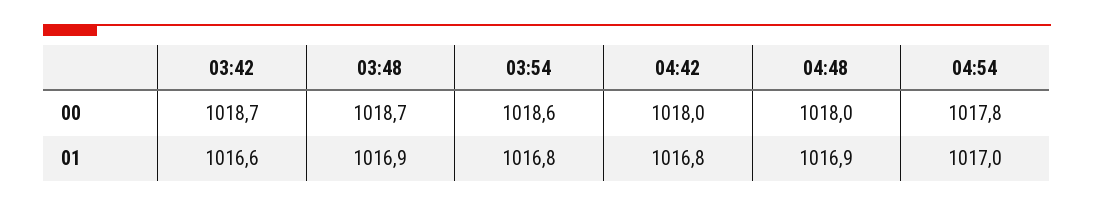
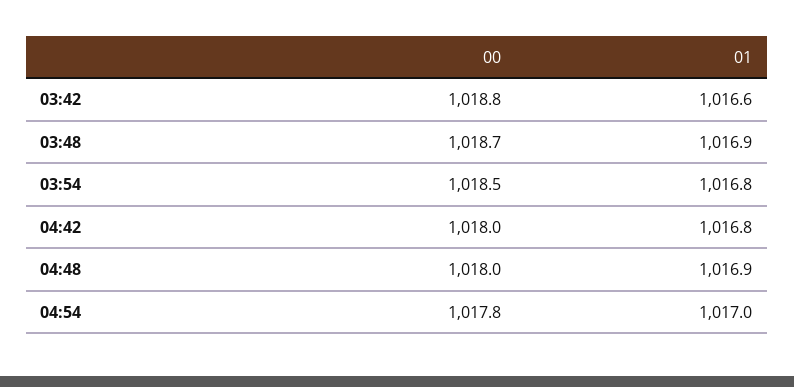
03:42, 00: 1018.7 -> 1018.8
03:54, 00: 1018.6 -> 1018.5

